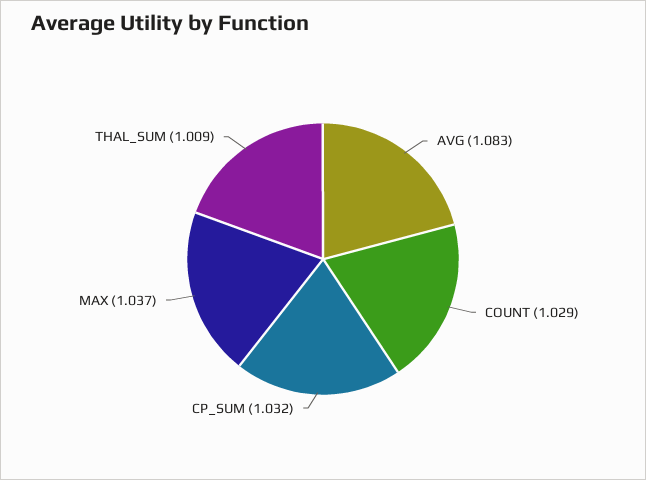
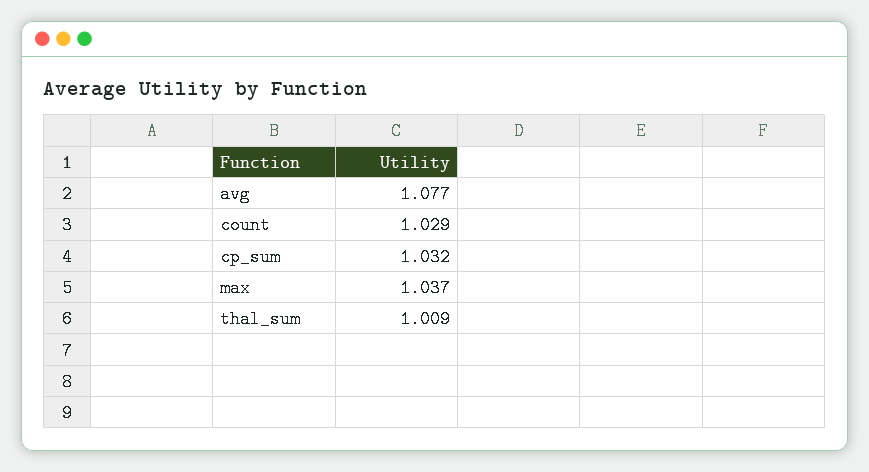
AVG: 1.083 -> 1.077

